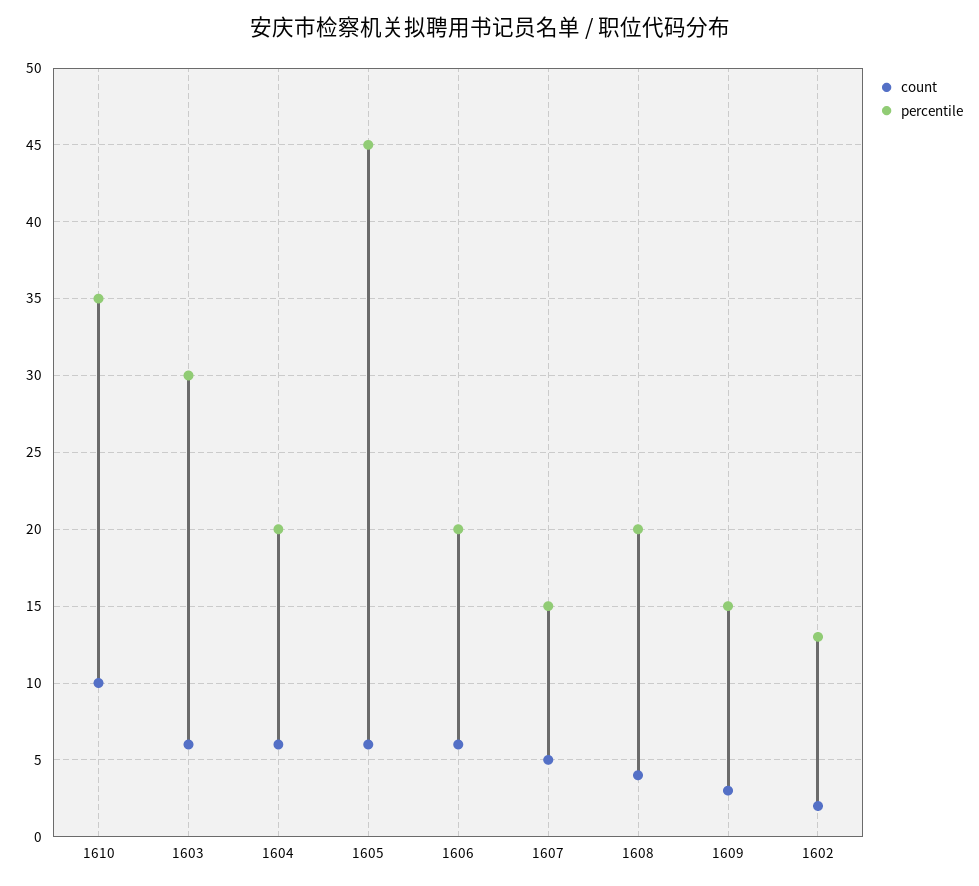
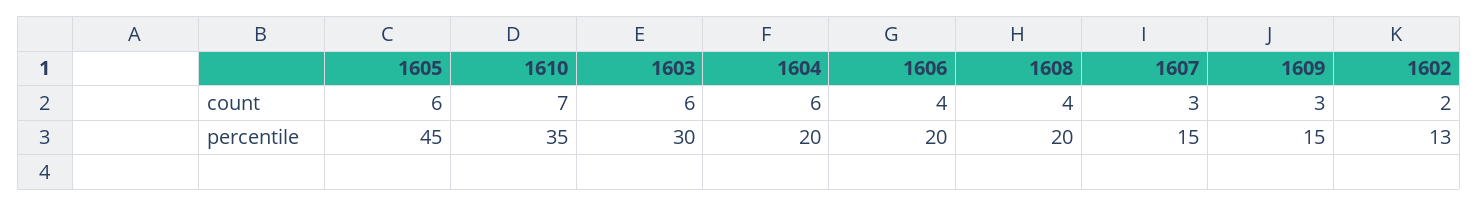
count, 1610: 10 -> 7
count, 1606: 6 -> 4
count, 1607: 5 -> 3

